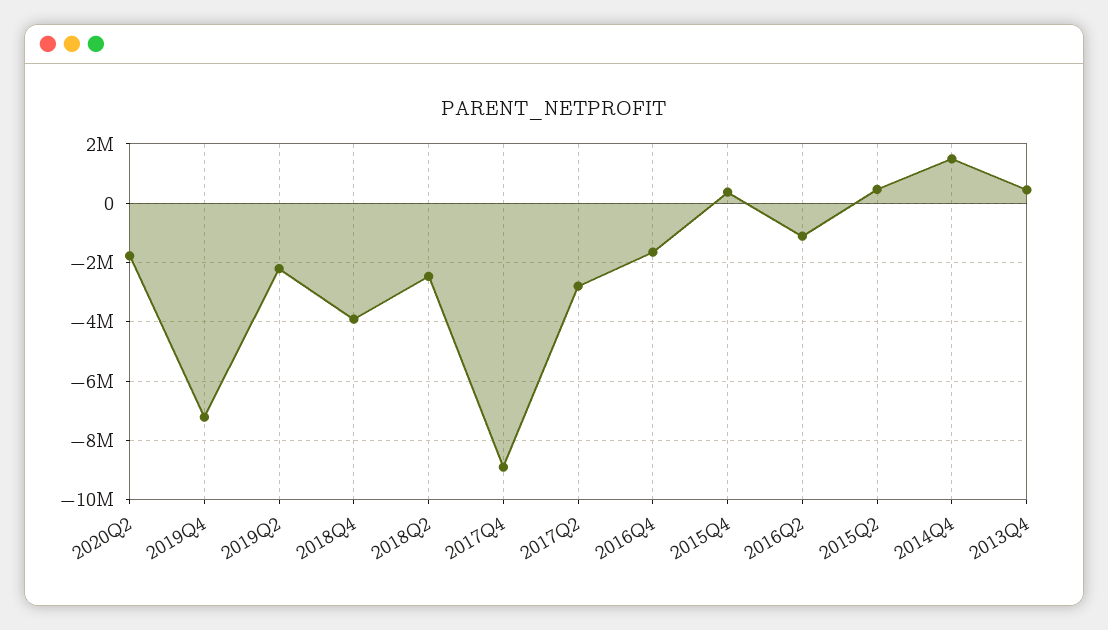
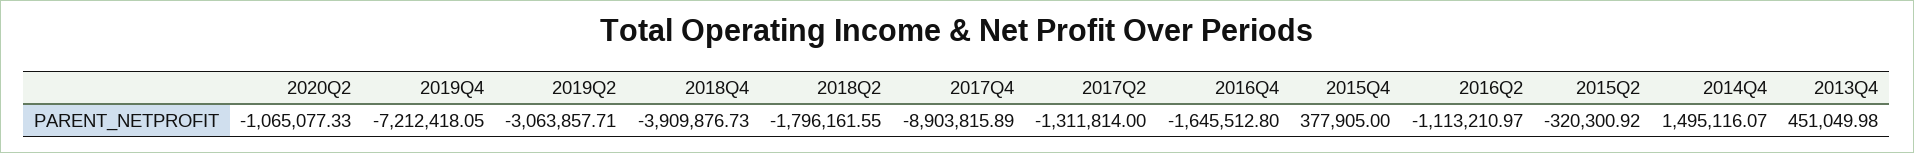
2020Q2: -1750000 -> -1065077.33
2019Q2: -2250000 -> -3063857.71
2018Q2: -2500000 -> -1796161.55
2017Q2: -2750000 -> -1311814
2015Q2: 500000 -> -320300.92

